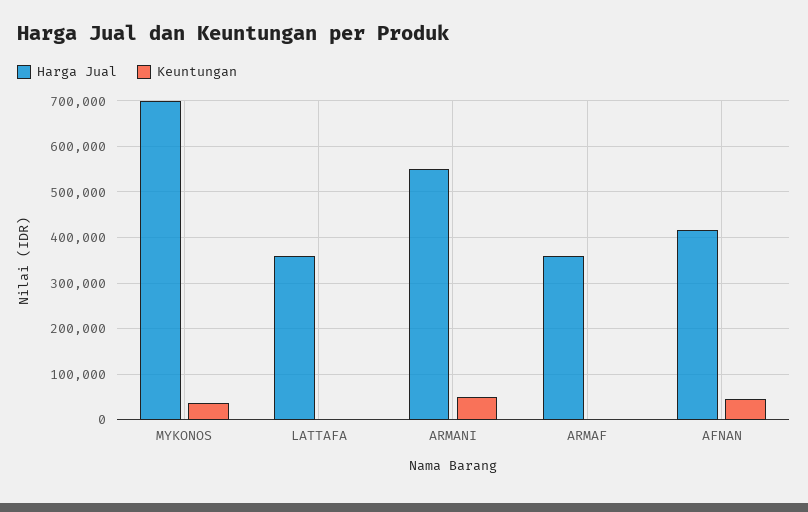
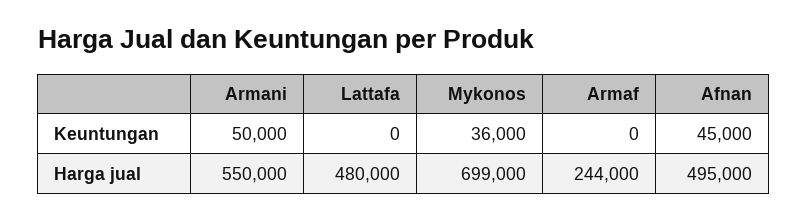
Harga Jual, LATTAFA: 360000 -> 480000
Harga Jual, ARMAF: 360000 -> 244000
Harga Jual, AFNAN: 420000 -> 495000

